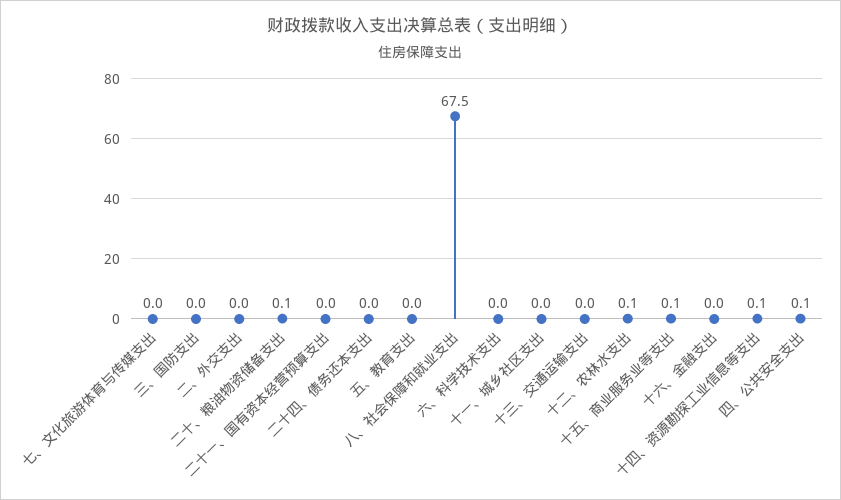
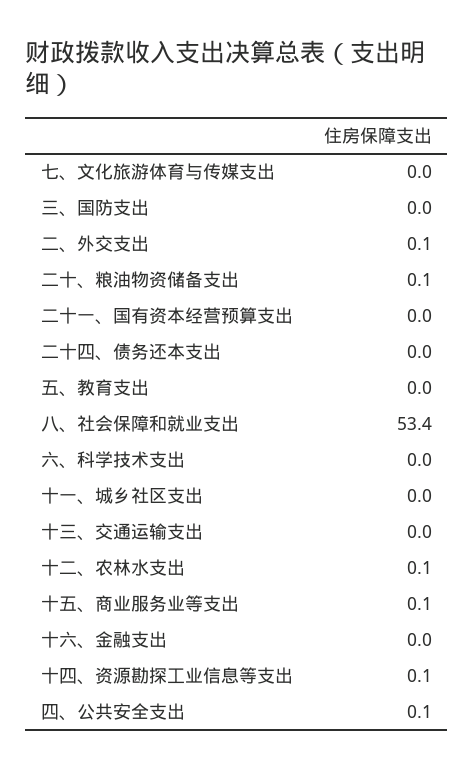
二、外交支出: 0 -> 0.1
八、社会保障和就业支出: 67.5 -> 53.4

